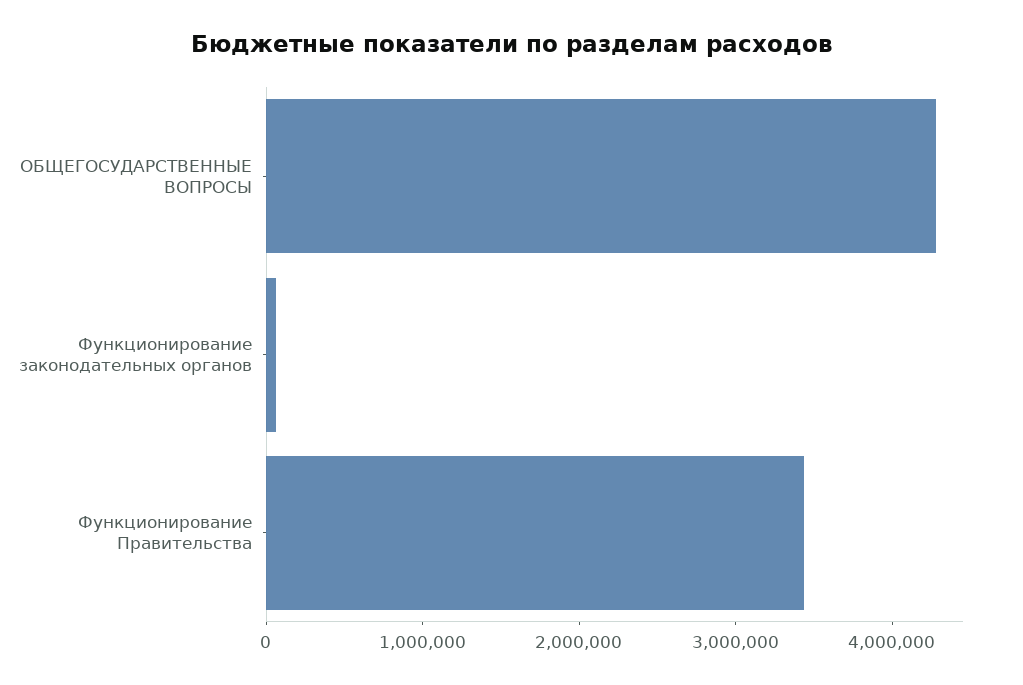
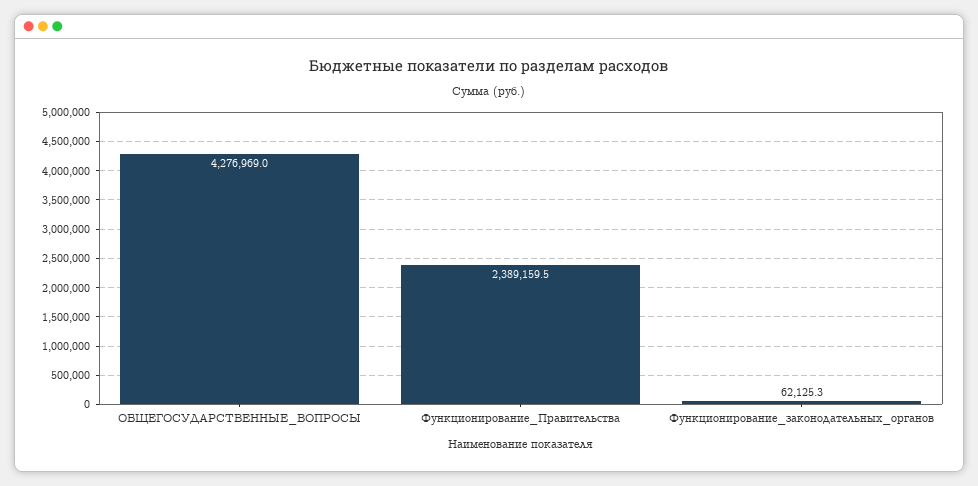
Функционирование Правительства: 3400000 -> 2389159.5

